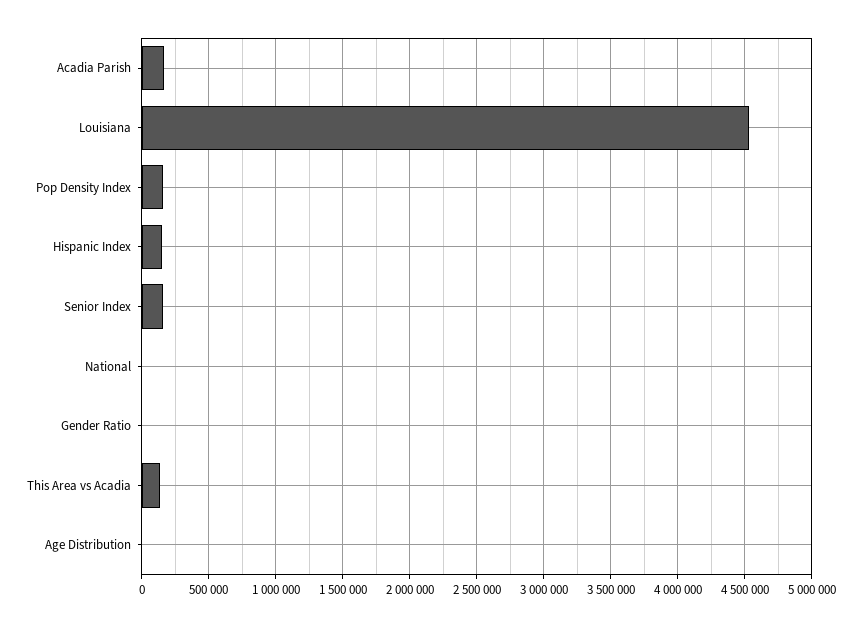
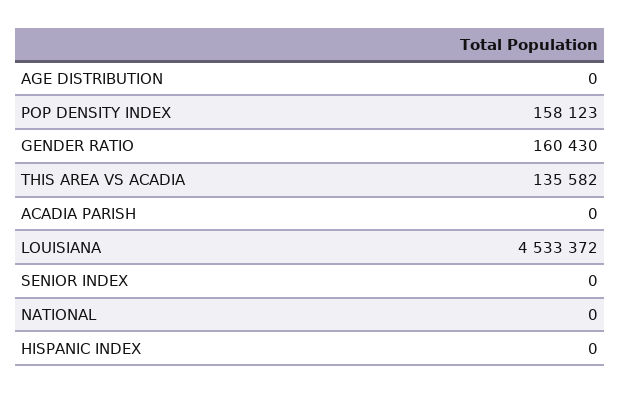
Acadia Parish: 150000 -> 0
Hispanic Index: 150000 -> 0
Senior Index: 150000 -> 0
Gender Ratio: 0 -> 160430

